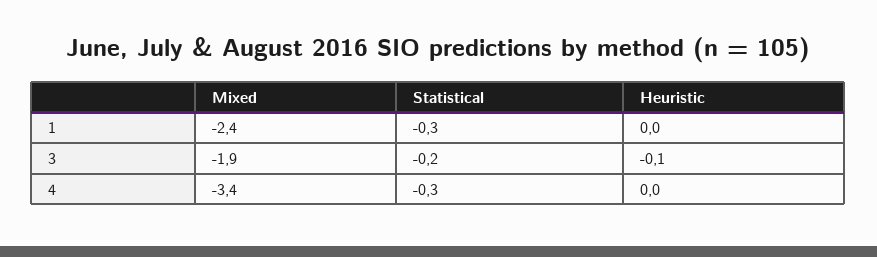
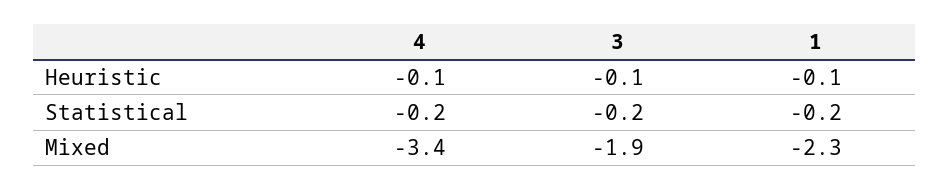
Mixed, 1: -2.4 -> -2.3
Statistical, 1: -0.3 -> -0.2
Heuristic, 1: 0 -> -0.1
Statistical, 4: -0.3 -> -0.2
Heuristic, 4: 0 -> -0.1

